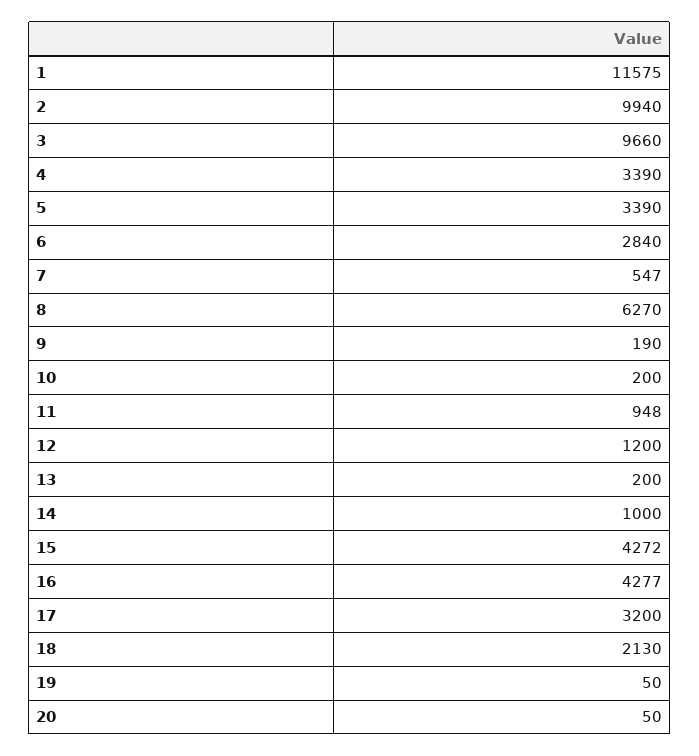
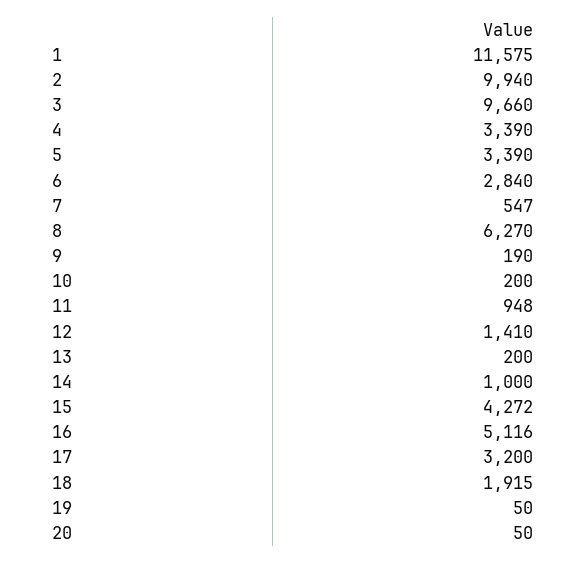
12: 1200 -> 1410
16: 4277 -> 5116
18: 2130 -> 1915

